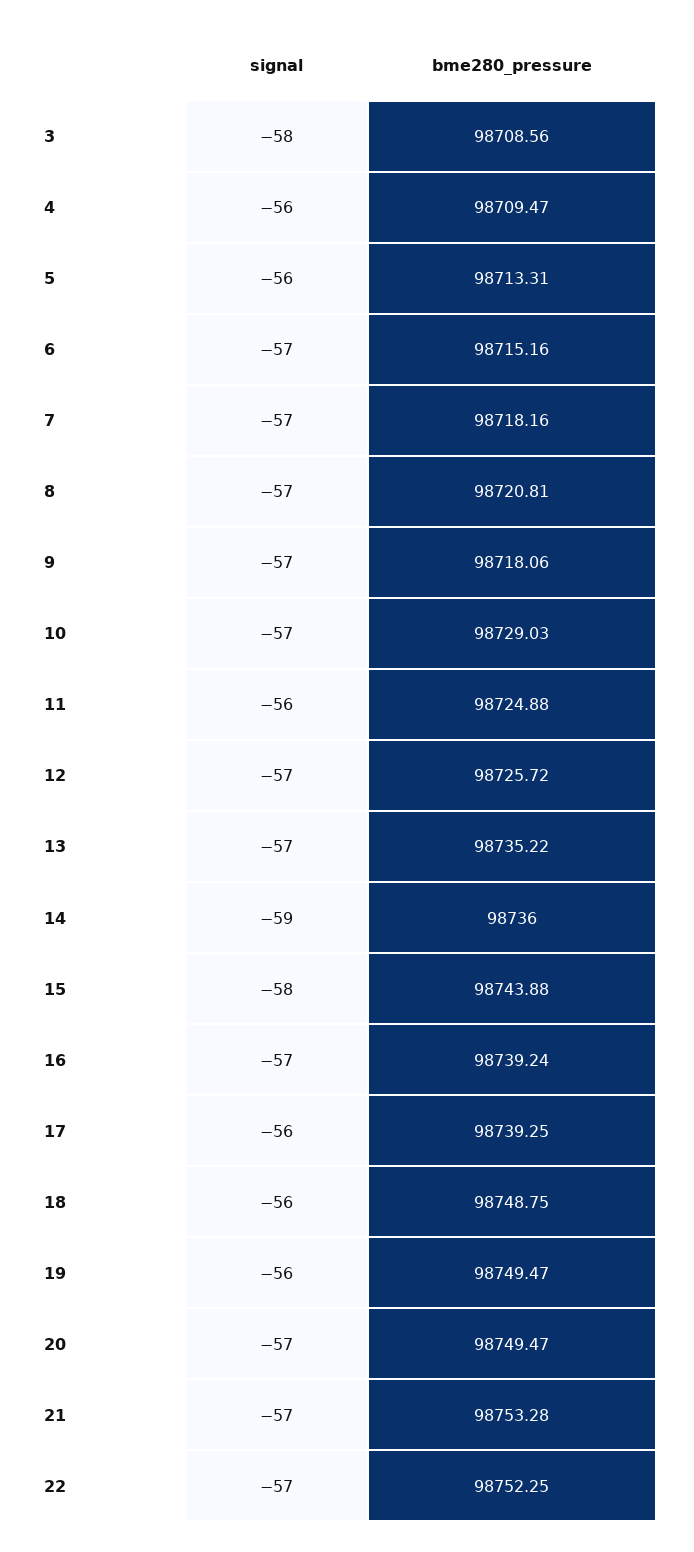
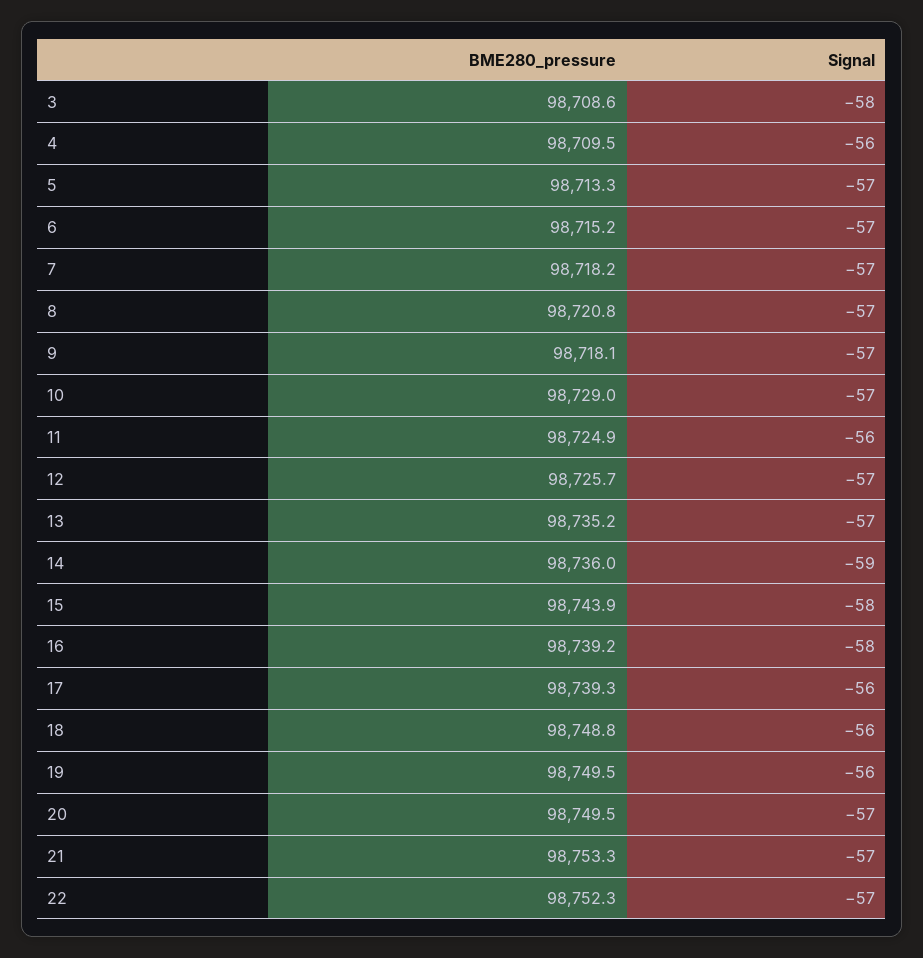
signal, 5: -56 -> -57
signal, 16: -57 -> -58

